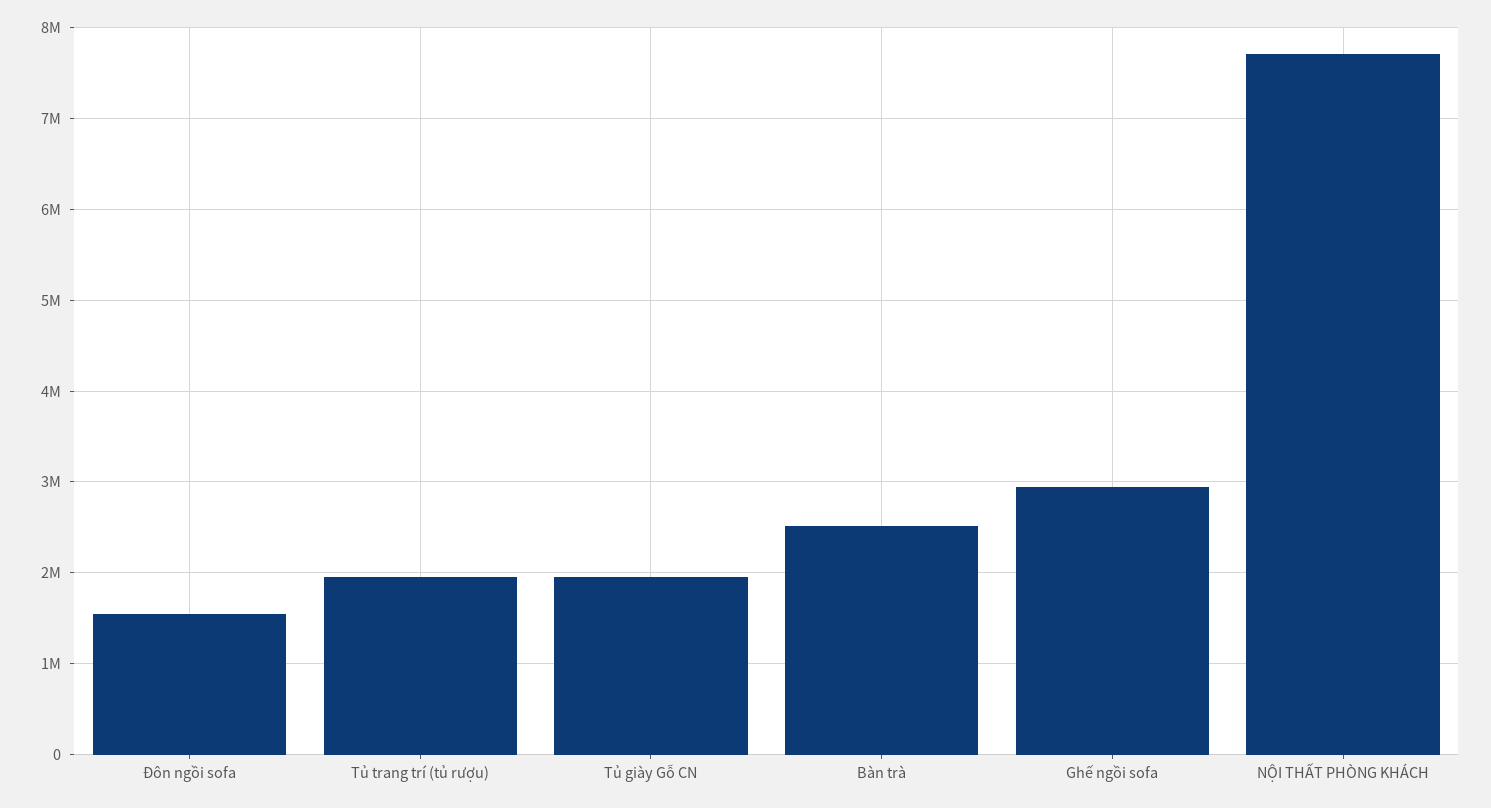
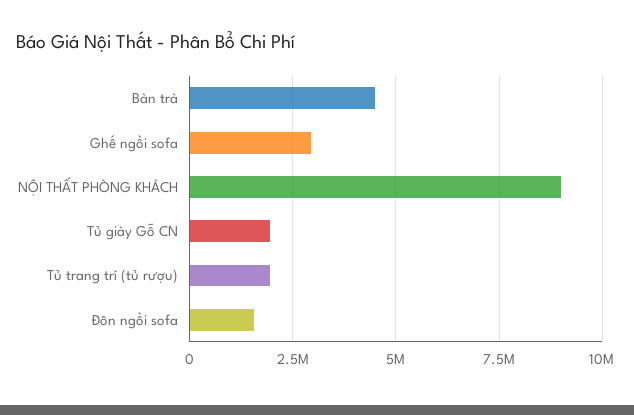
Bàn trà: 2500000 -> 4500000
NỘI THẤT PHÒNG KHÁCH: 7700000 -> 9000000

